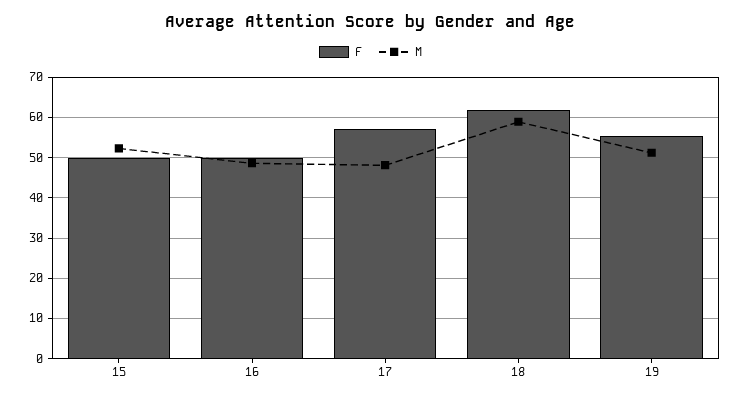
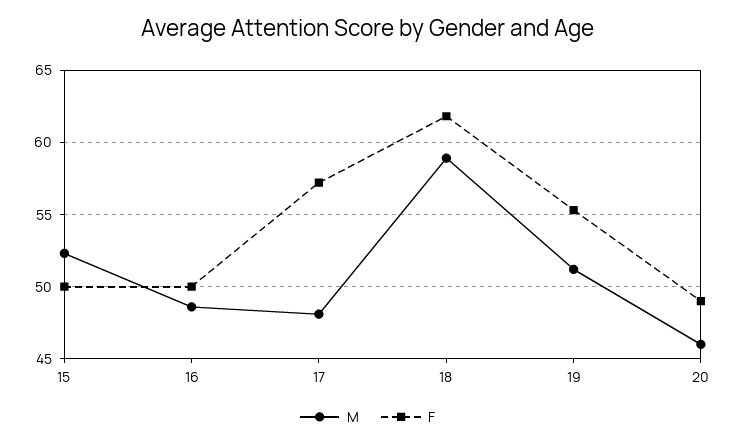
M, 20: none -> 46
F, 20: none -> 49

